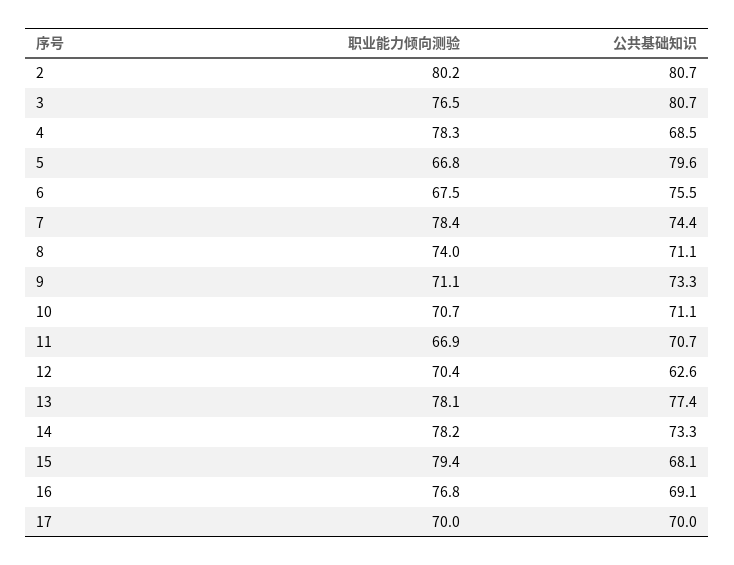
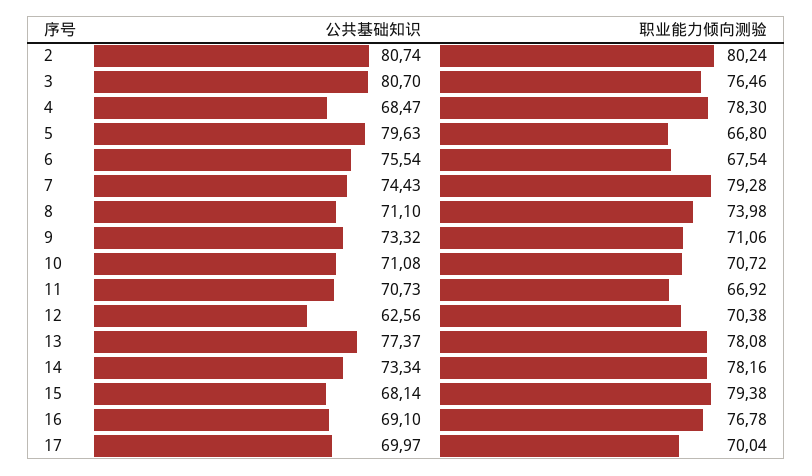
职业能力倾向测验, 7: 78.4 -> 79.28

